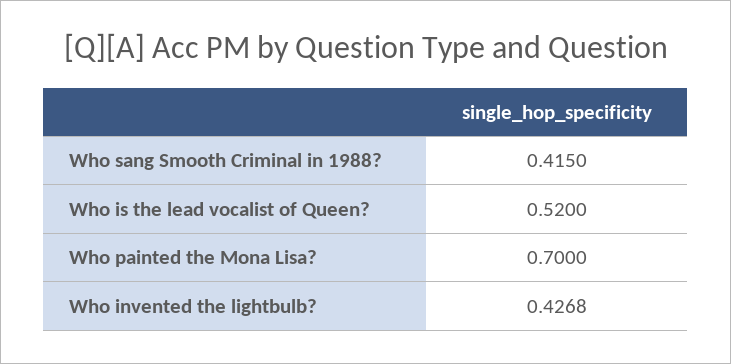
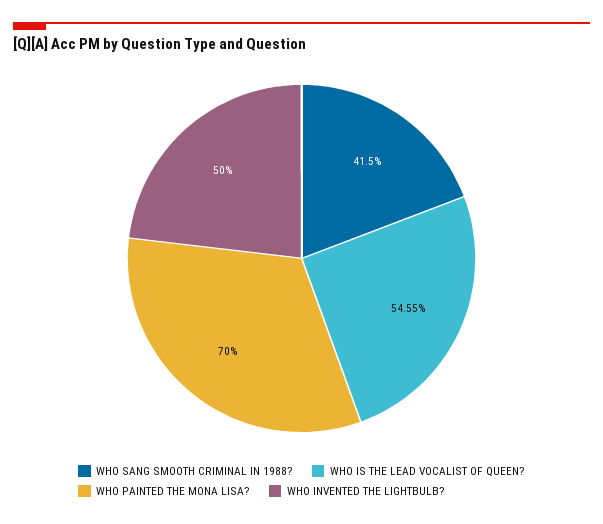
Who is the lead vocalist of Queen?: 0.52 -> 0.5455
Who invented the lightbulb?: 0.4268 -> 0.5

